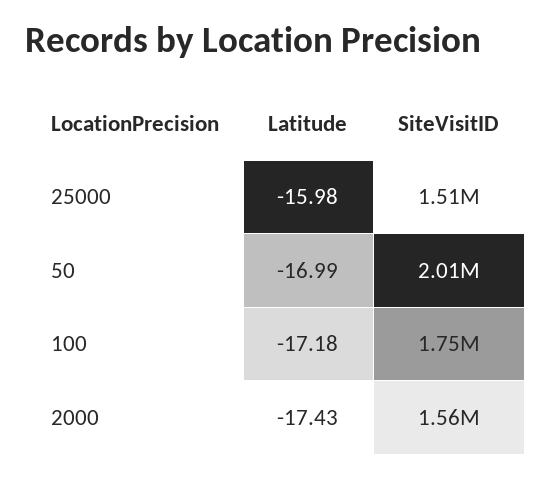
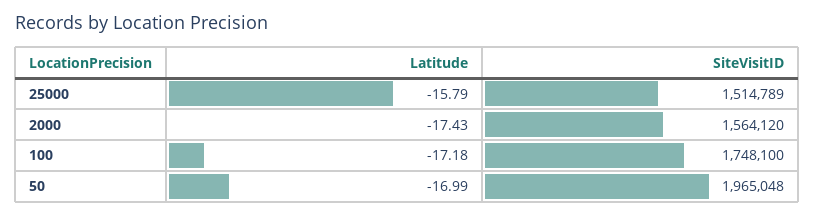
Latitude, 25000: -15.98 -> -15.79
SiteVisitID, 50: 2010000 -> 1965048

